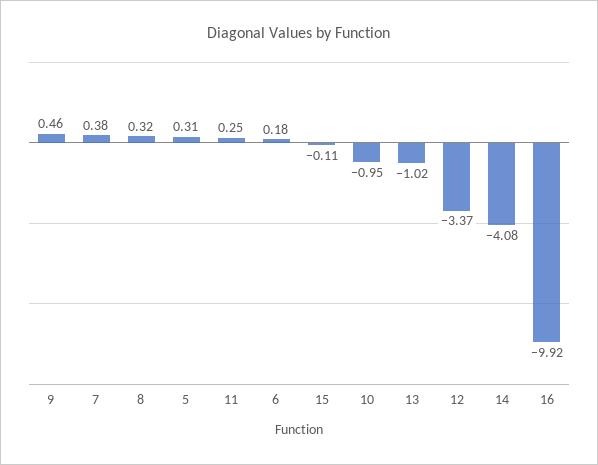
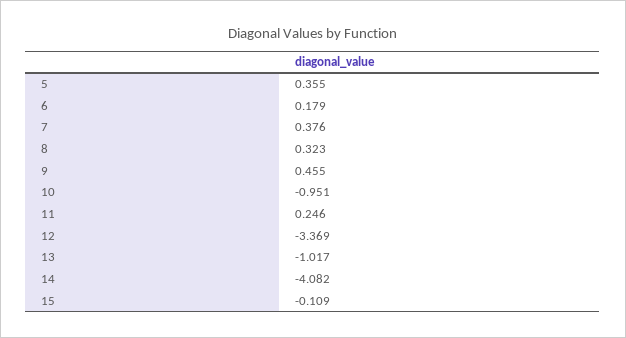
5: 0.31 -> 0.355
16: -9.92 -> none

